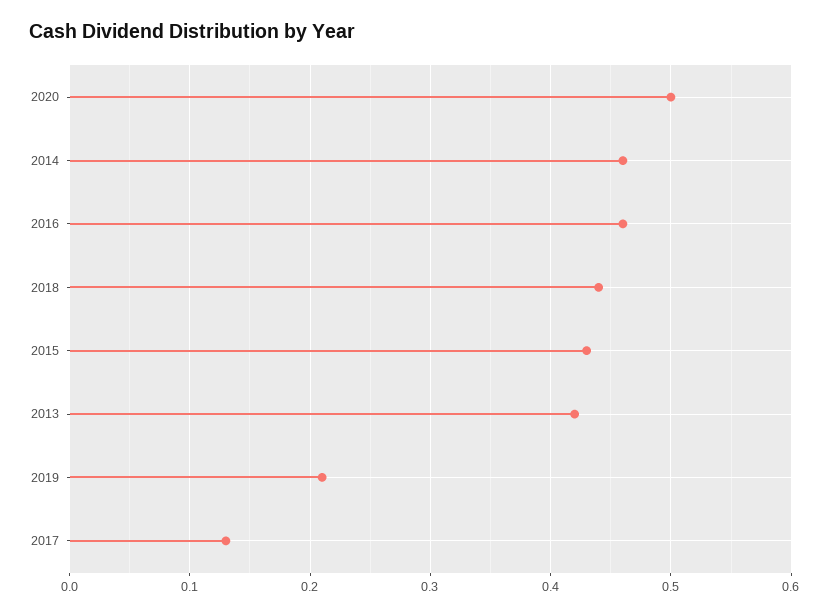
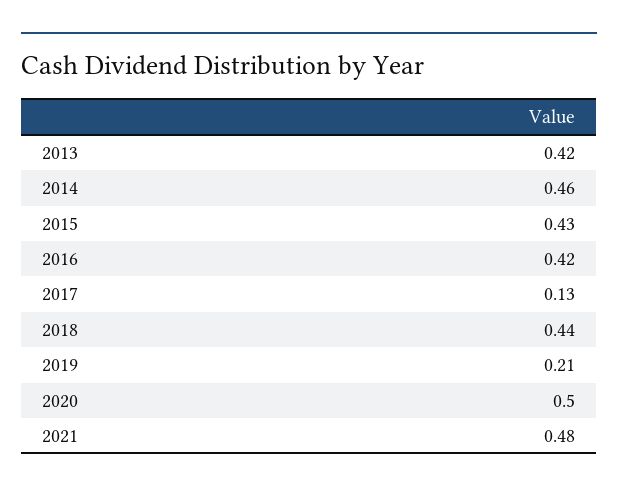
2016: 0.46 -> 0.42
2021: none -> 0.48

